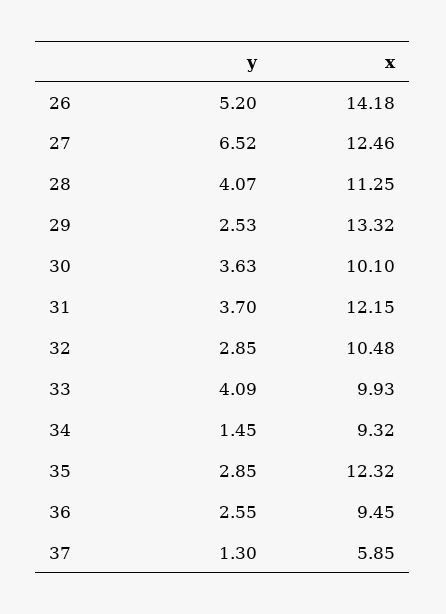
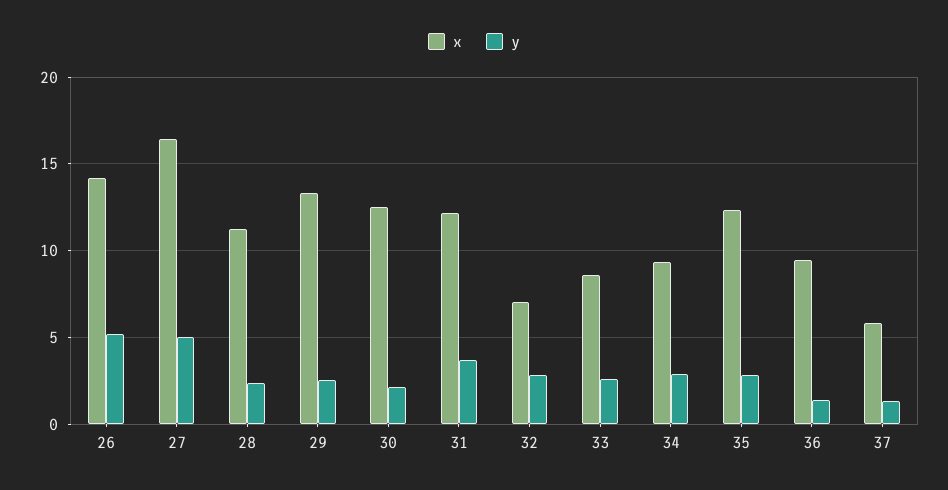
y, 27: 6.52 -> 5
x, 27: 12.46 -> 16.5
y, 28: 4.07 -> 2.5
y, 30: 3.63 -> 2
x, 30: 10.1 -> 12.5
x, 32: 10.48 -> 7
y, 33: 4.09 -> 2.5
x, 33: 9.93 -> 8.5
y, 34: 1.45 -> 3
y, 36: 2.55 -> 1.5

